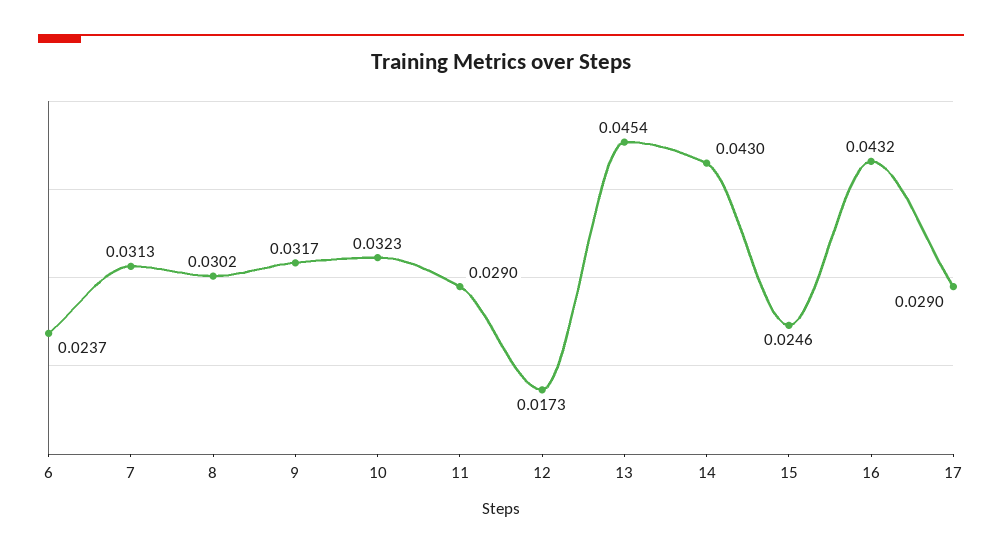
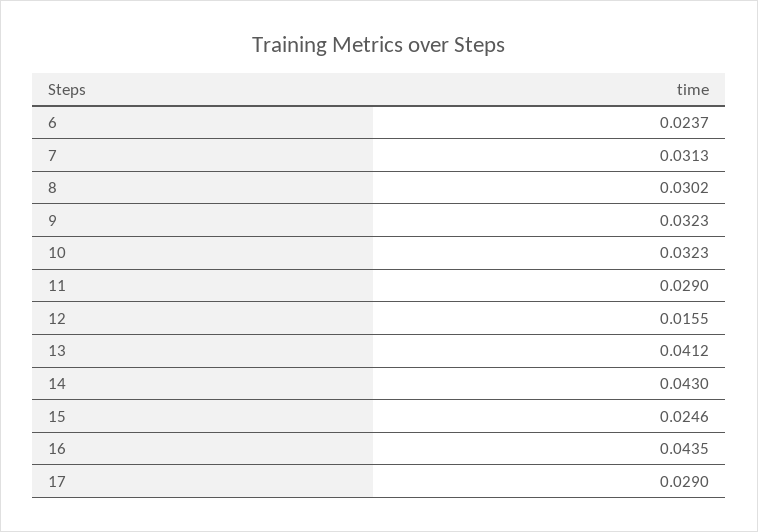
9: 0.0317 -> 0.0323
12: 0.0173 -> 0.0155
13: 0.0454 -> 0.0412
16: 0.0432 -> 0.0435

